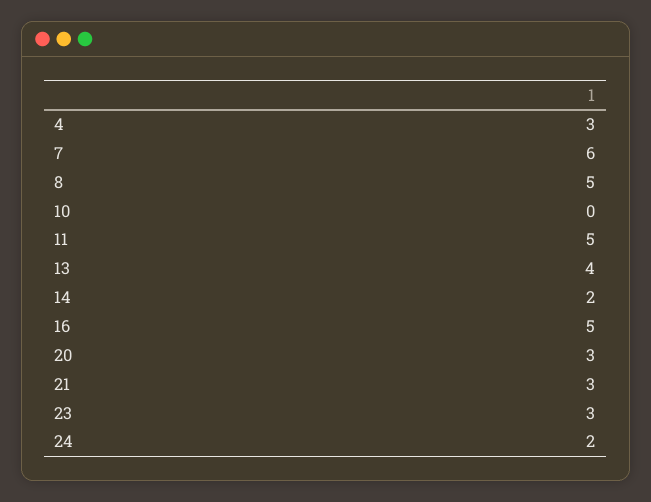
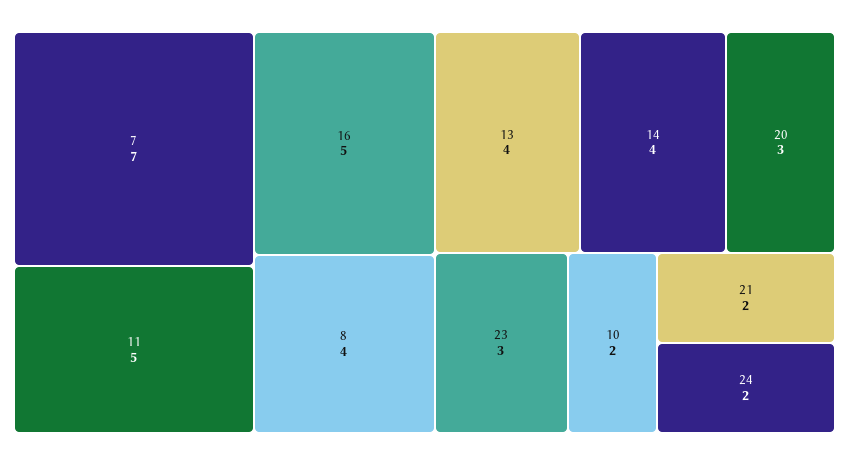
4: 3 -> none
7: 6 -> 7
8: 5 -> 4
10: 0 -> 2
14: 2 -> 4
21: 3 -> 2

